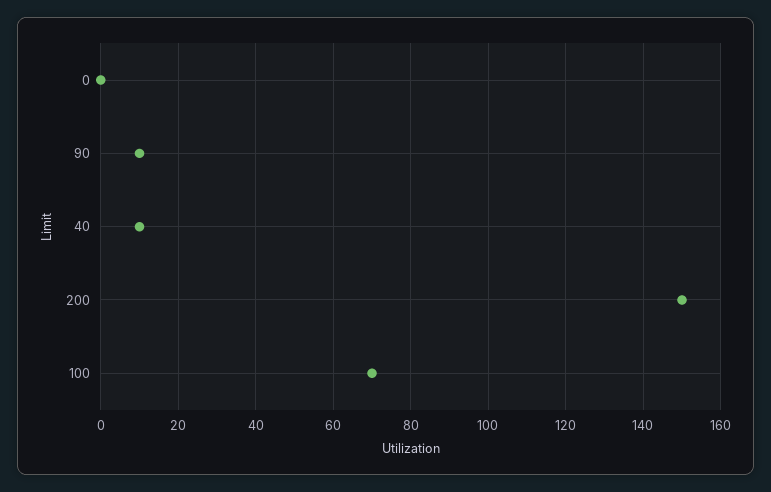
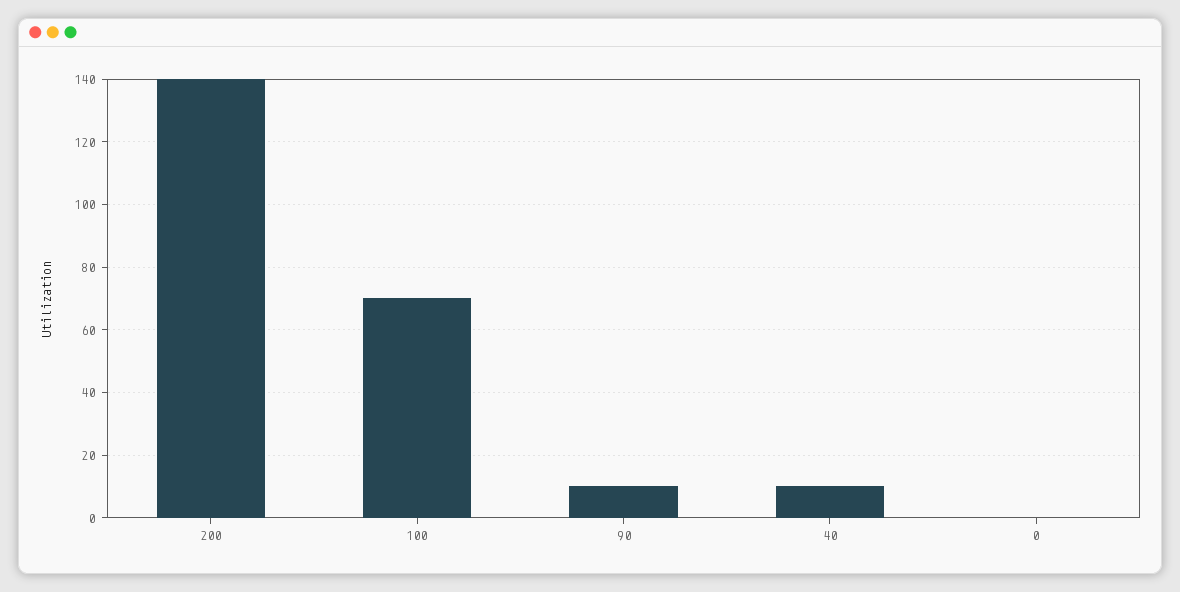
200: 150 -> 140

